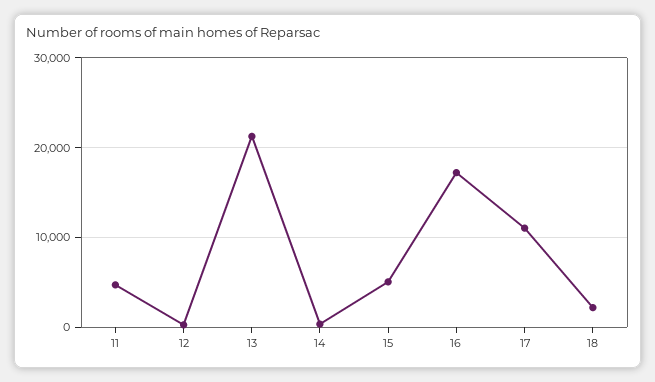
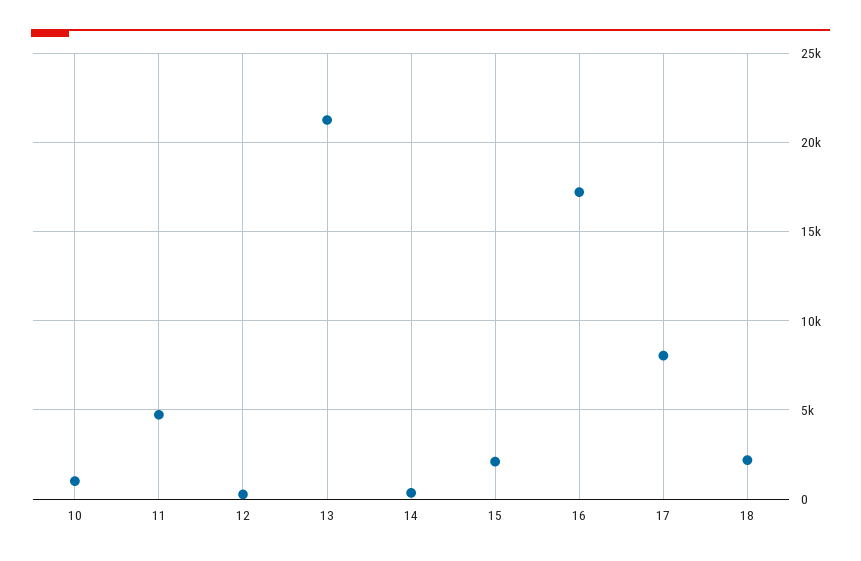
15: 5000 -> 2000
17: 11000 -> 8000
10: none -> 1000

